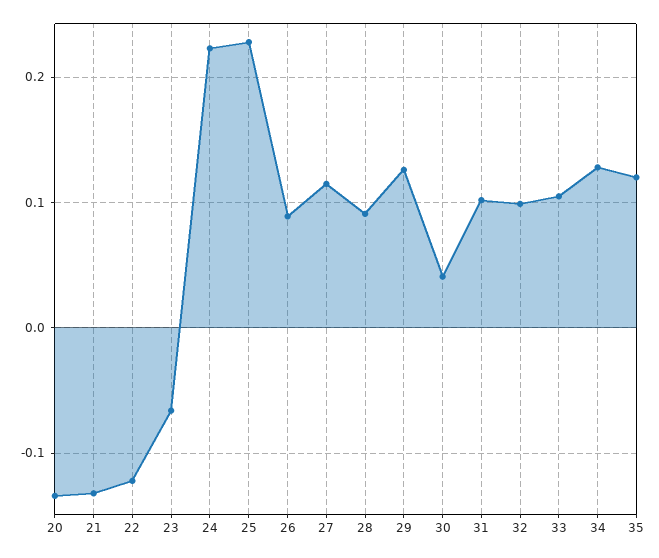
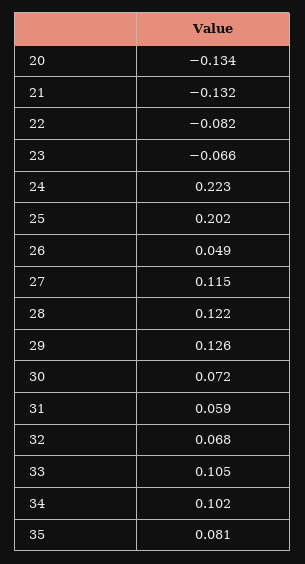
22: -0.12 -> -0.082
25: 0.23 -> 0.202
26: 0.09 -> 0.049
28: 0.09 -> 0.122
30: 0.04 -> 0.072
31: 0.1 -> 0.059
32: 0.1 -> 0.068
34: 0.13 -> 0.102
35: 0.12 -> 0.081

